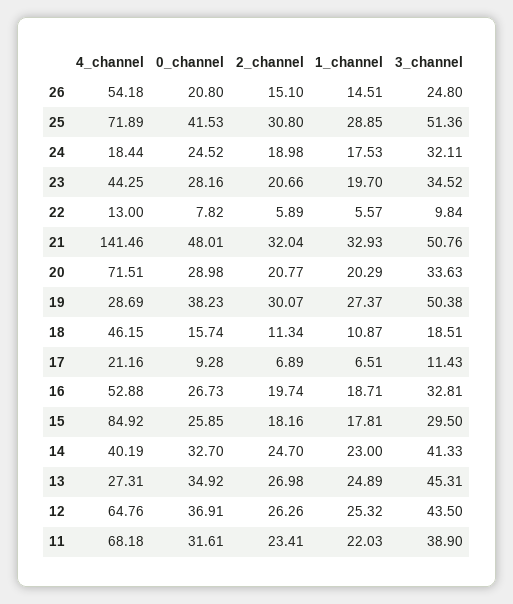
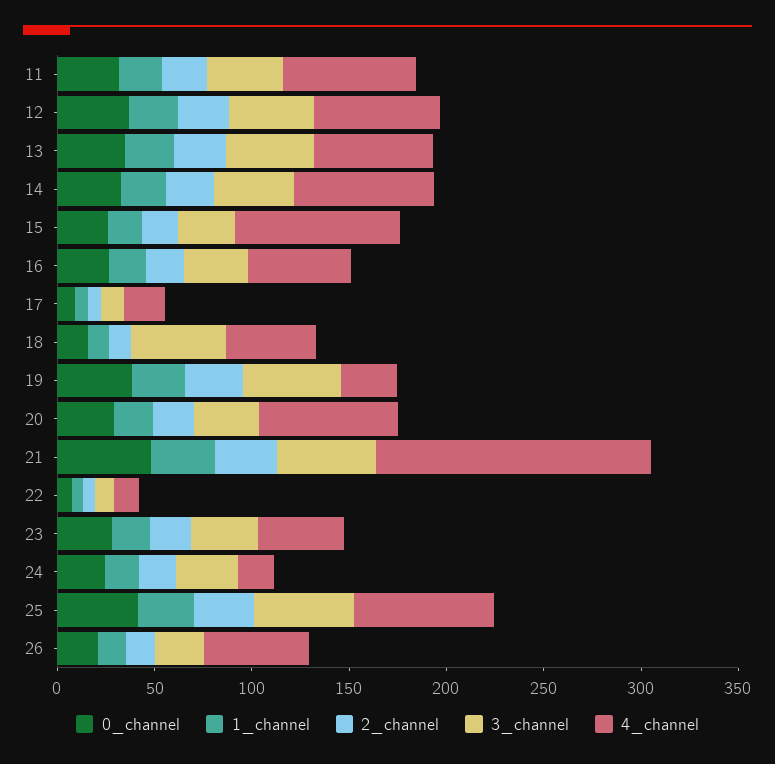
3_channel, 18: 18.51 -> 50
4_channel, 14: 40.19 -> 70
4_channel, 13: 27.31 -> 60

